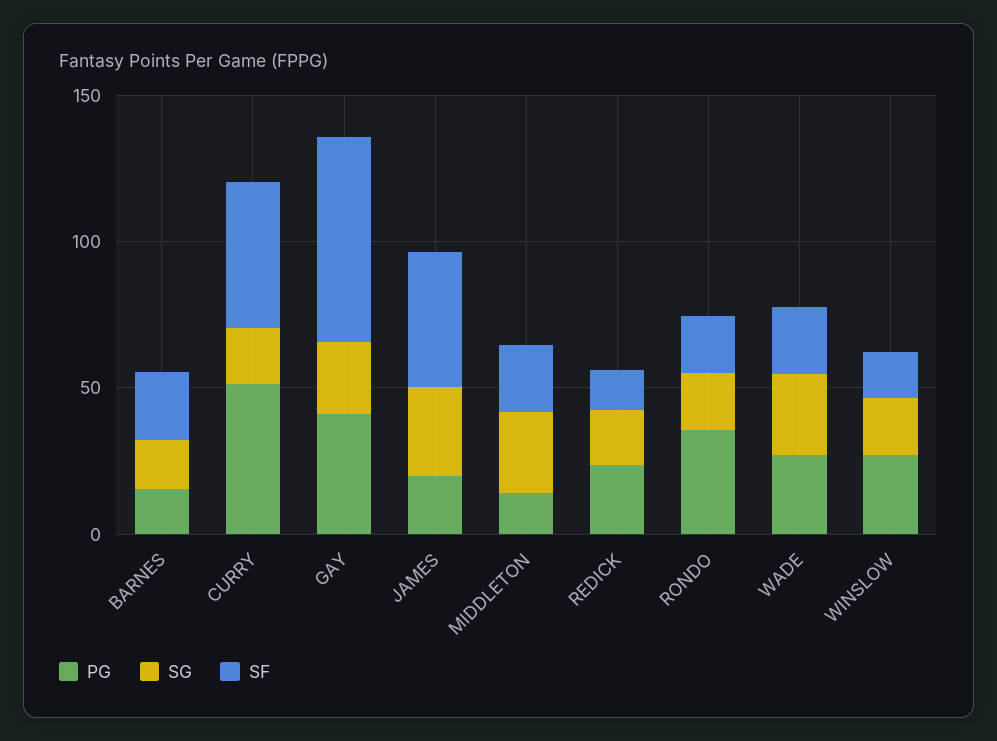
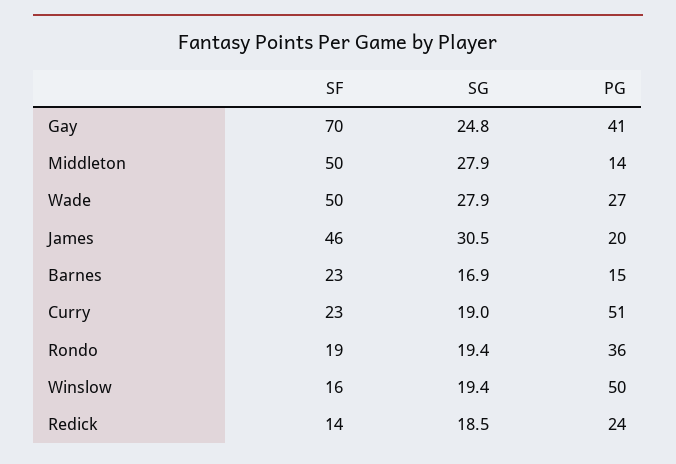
SF, CURRY: 50 -> 23
SF, MIDDLETON: 20 -> 50
SF, WADE: 20 -> 50
PG, WINSLOW: 30 -> 50

